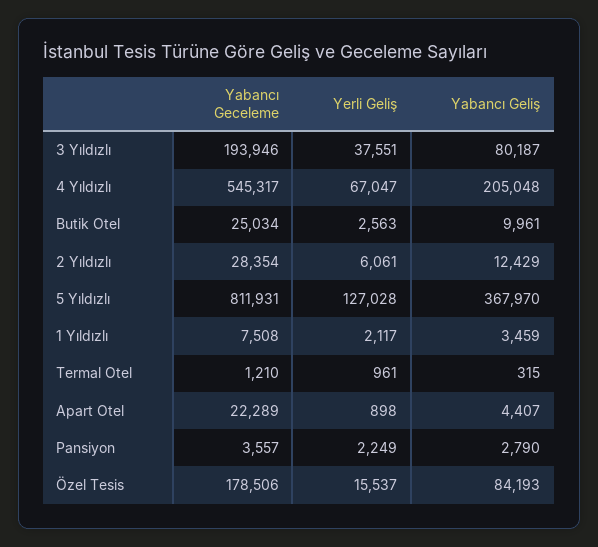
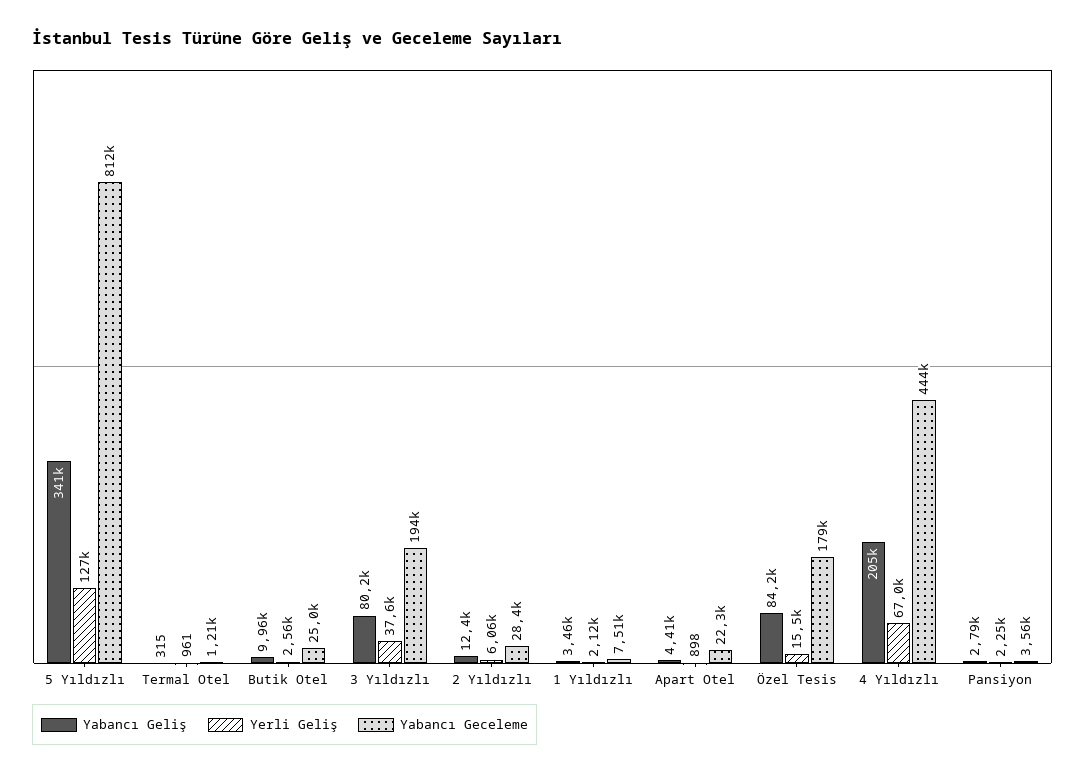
Yabancı Geceleme, 4 Yıldızlı: 545317 -> 444000
Yabancı Geliş, 5 Yıldızlı: 367970 -> 341000

